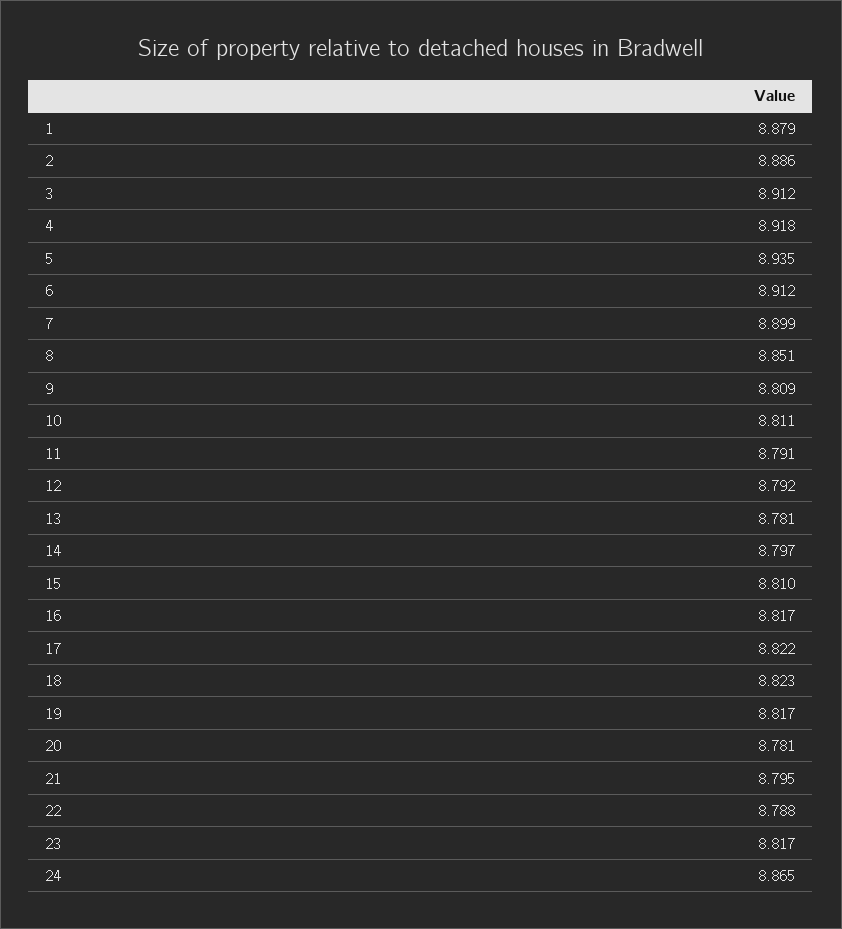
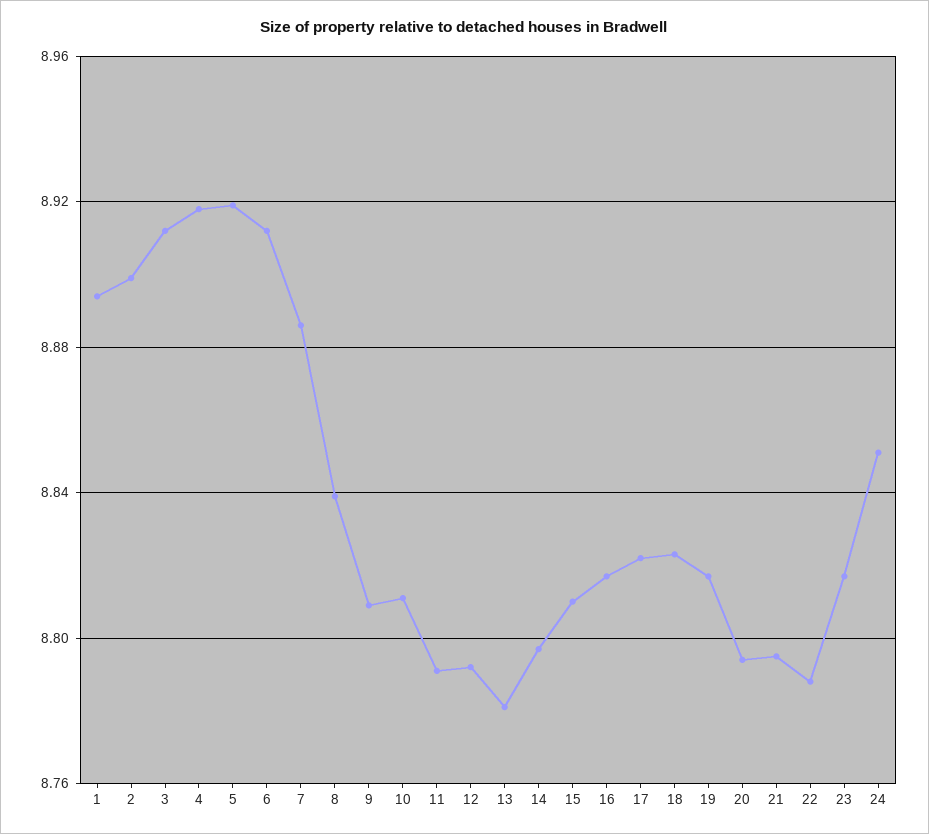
1: 8.879 -> 8.895
2: 8.886 -> 8.9
5: 8.935 -> 8.92
7: 8.899 -> 8.885
8: 8.851 -> 8.84
20: 8.781 -> 8.795
24: 8.865 -> 8.85

